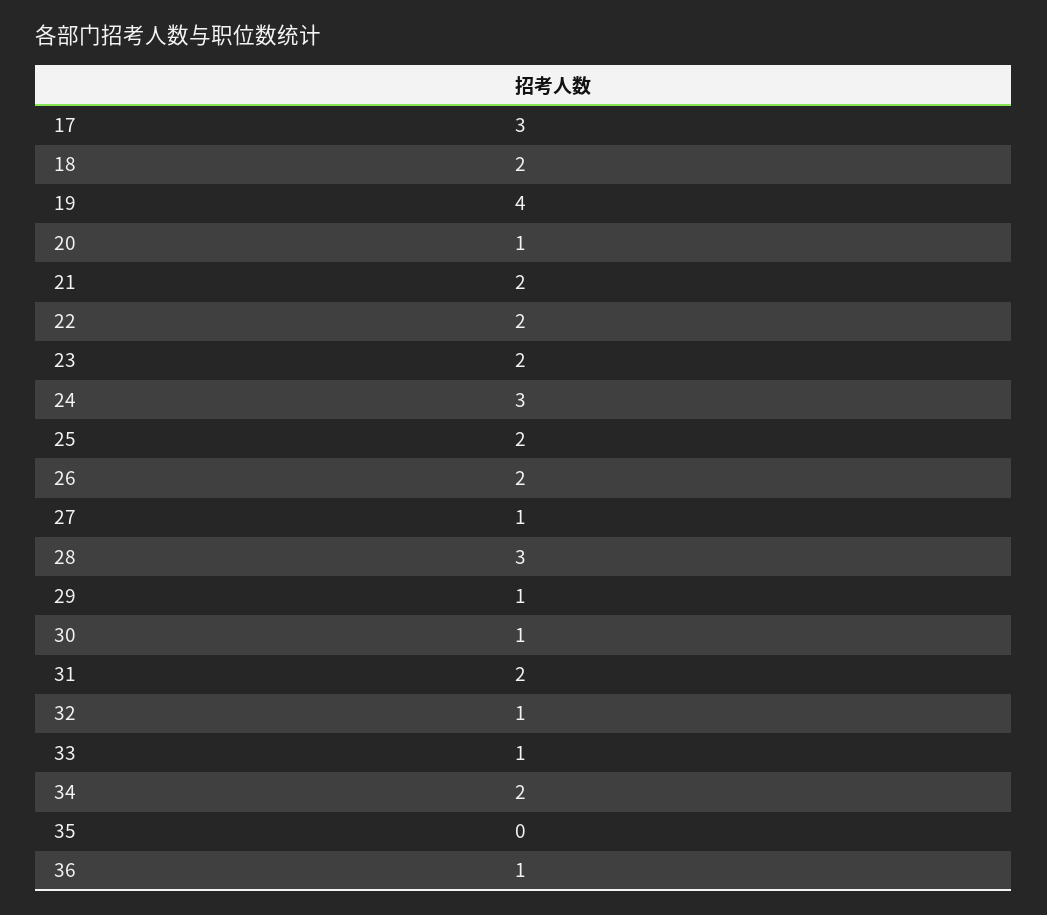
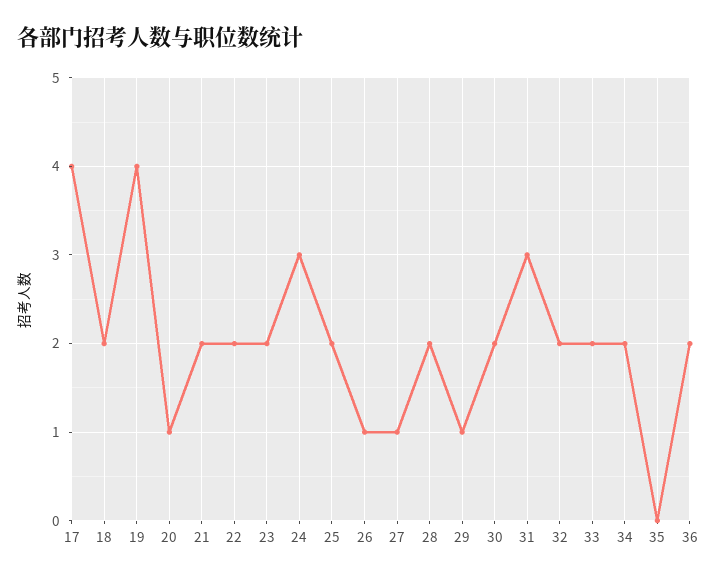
17: 3 -> 4
26: 2 -> 1
28: 3 -> 2
30: 1 -> 2
31: 2 -> 3
32: 1 -> 2
33: 1 -> 2
36: 1 -> 2

